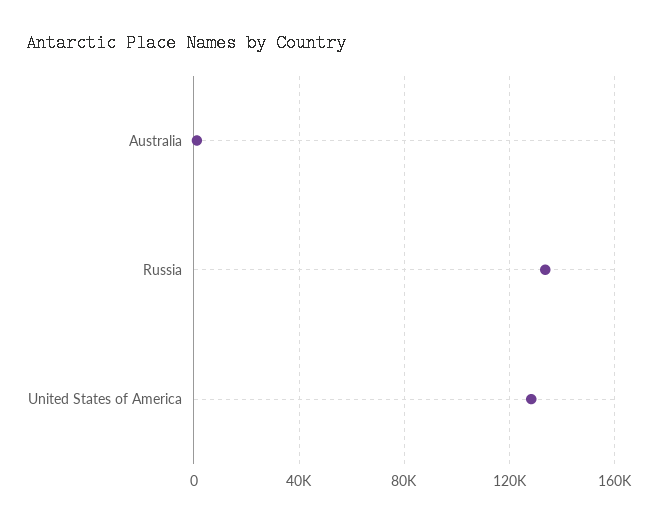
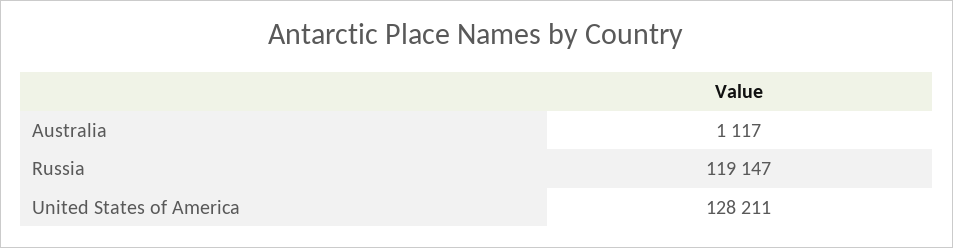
Russia: 135000 -> 119147

